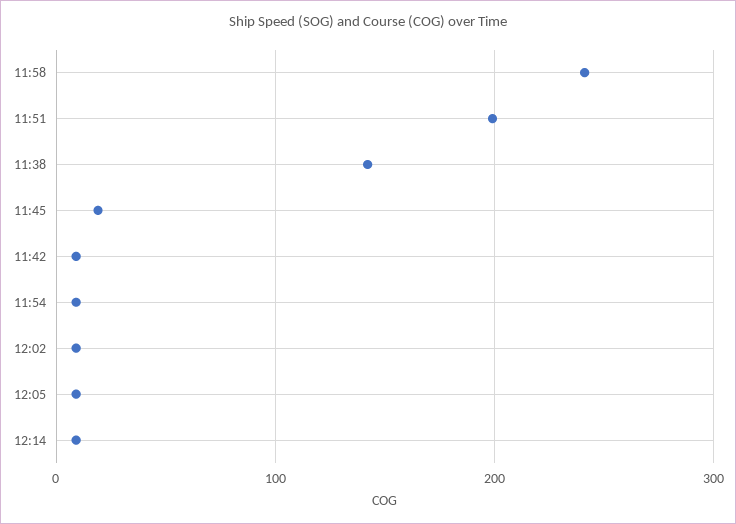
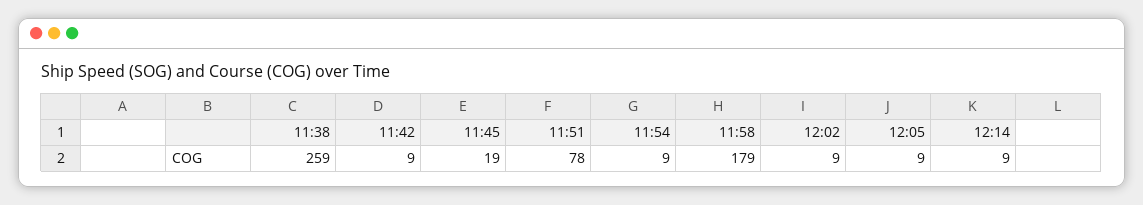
11:58: 240 -> 179
11:51: 200 -> 78
11:38: 140 -> 259

